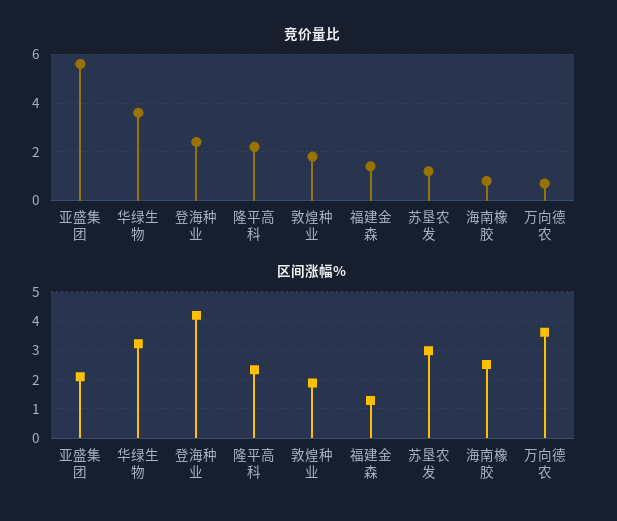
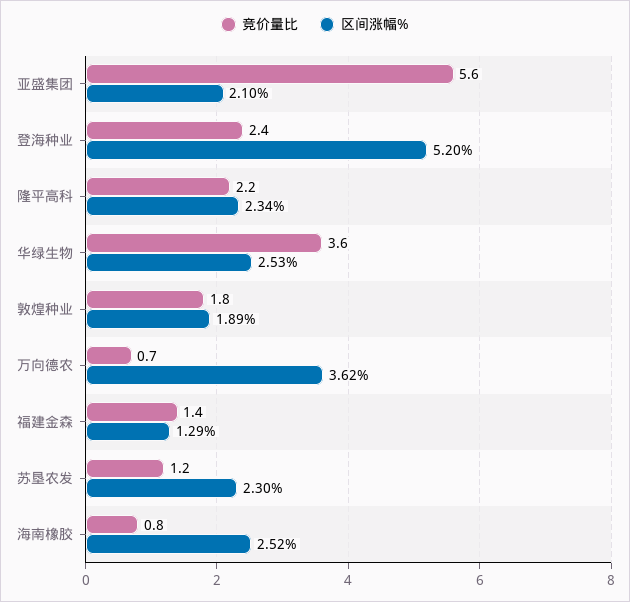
区间涨幅%, 华绿生物: 3.25 -> 2.53
区间涨幅%, 登海种业: 4.25 -> 5.2
区间涨幅%, 苏垦农发: 3 -> 2.3

